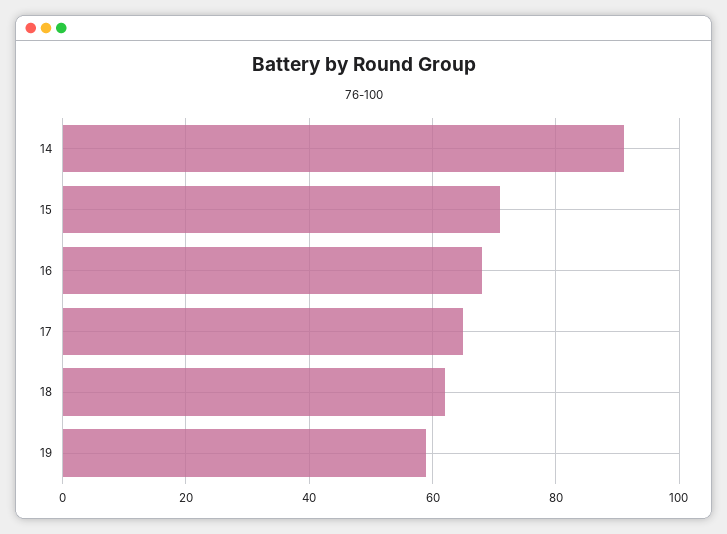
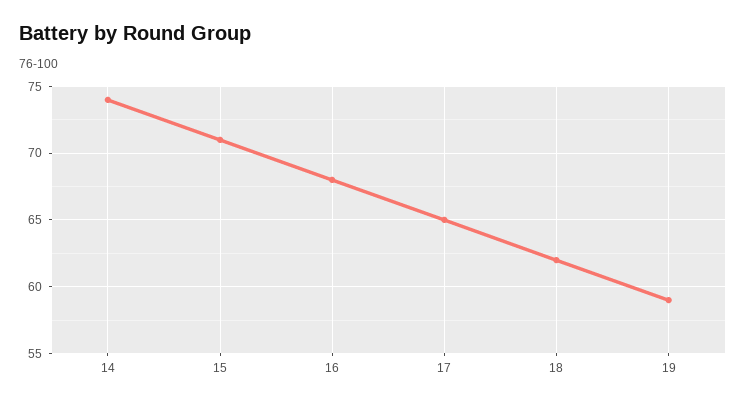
14: 90 -> 74

